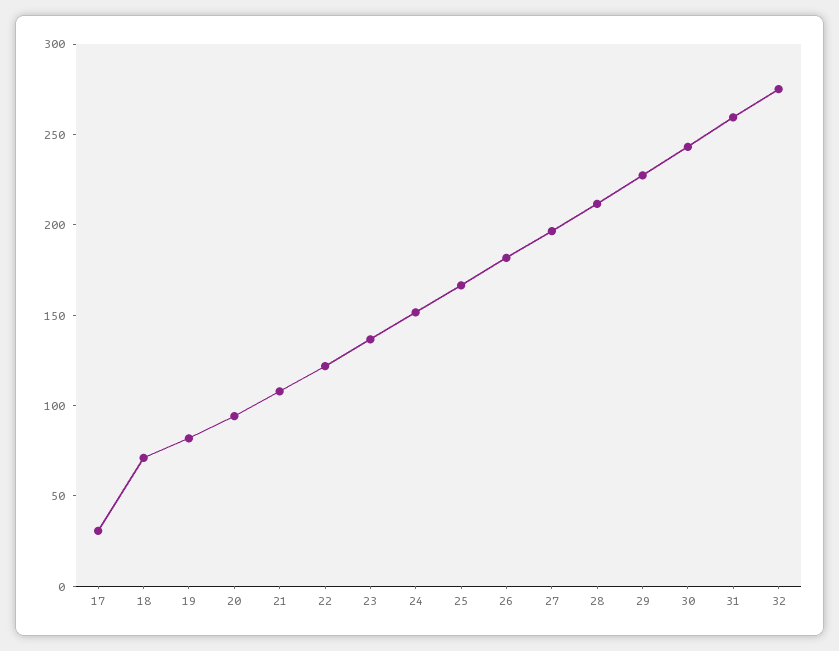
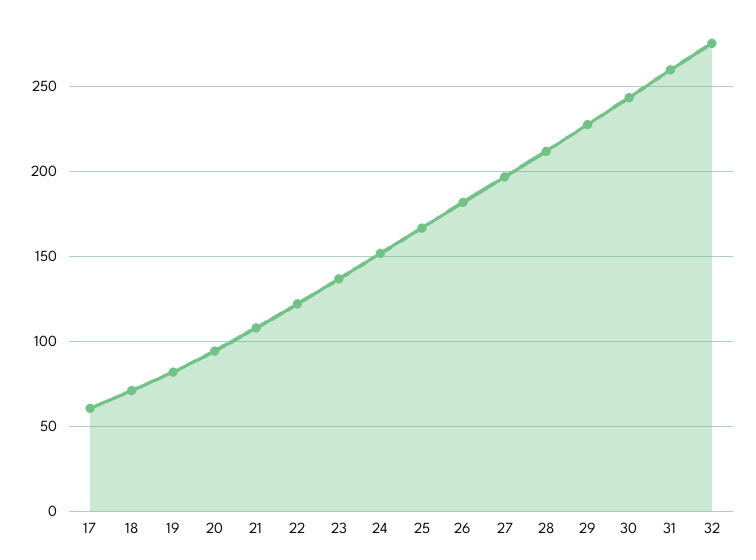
17: 30 -> 60

